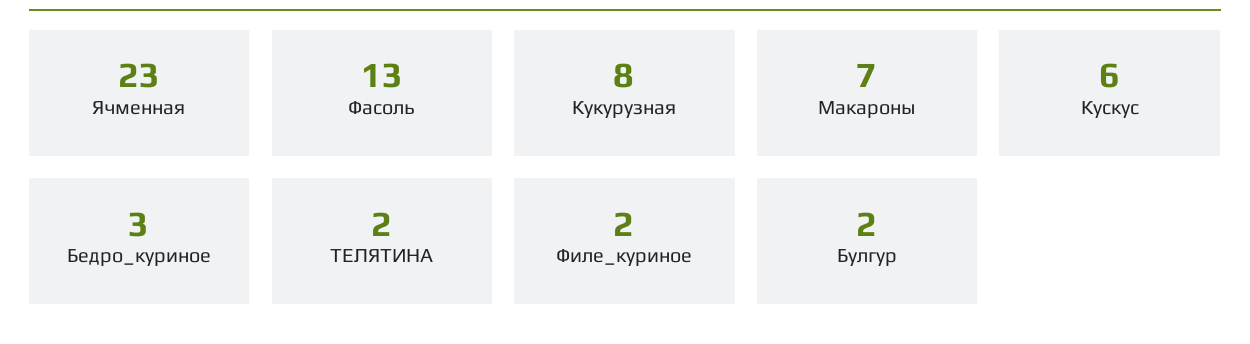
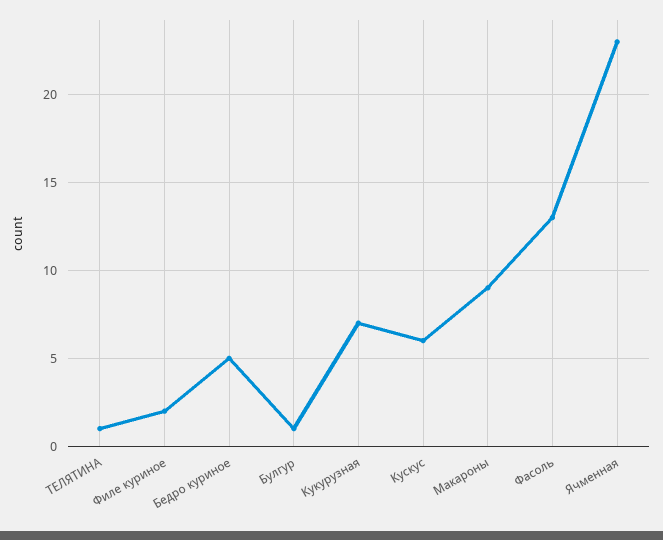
Кукурузная: 8 -> 7
Макароны: 7 -> 9
Бедро_куриное: 3 -> 5
ТЕЛЯТИНА: 2 -> 1
Булгур: 2 -> 1

